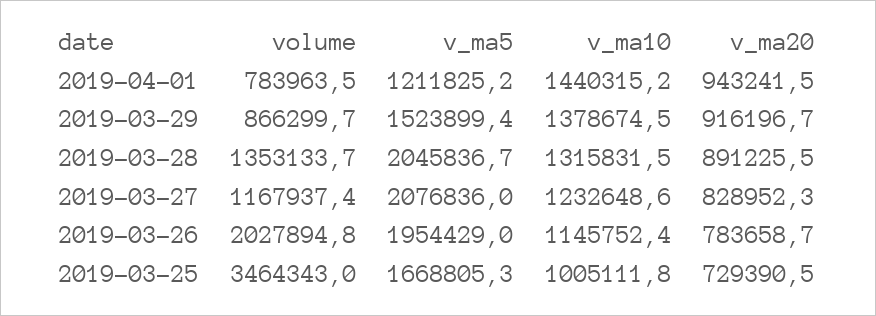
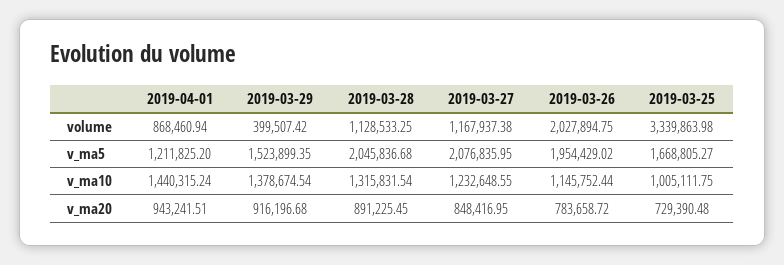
volume, 2019-04-01: 783963.5 -> 868460.94
volume, 2019-03-29: 866299.7 -> 399507.42
volume, 2019-03-28: 1353133.7 -> 1128533.25
v_ma20, 2019-03-27: 828952.3 -> 848416.95
volume, 2019-03-25: 3464343 -> 3339863.98

